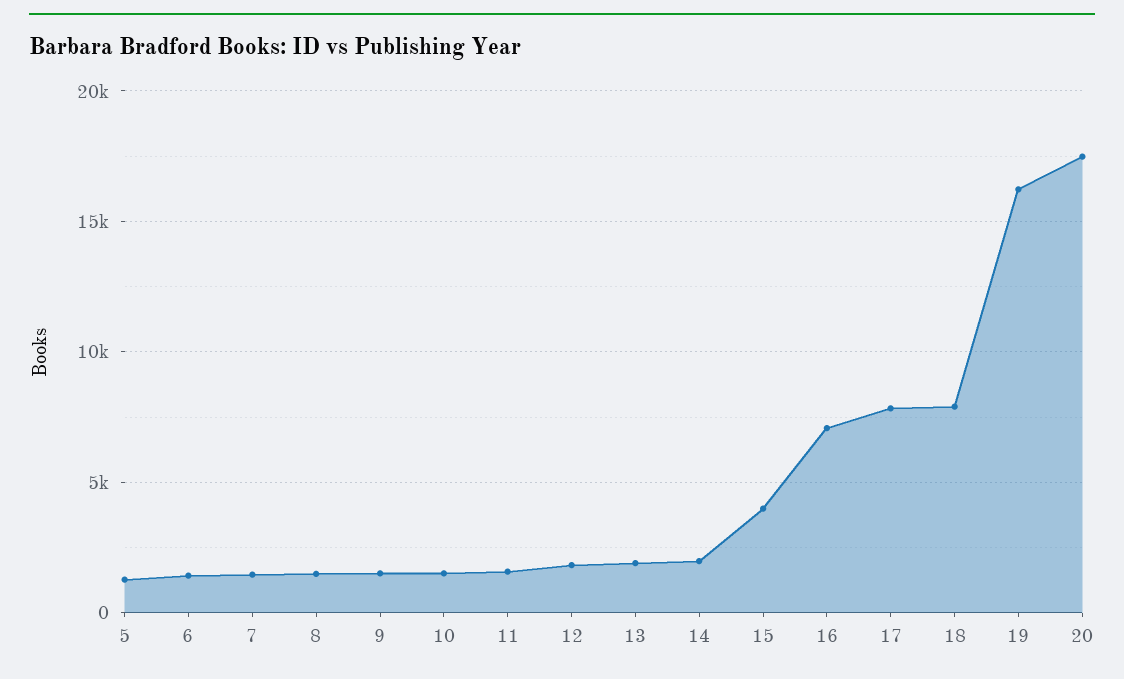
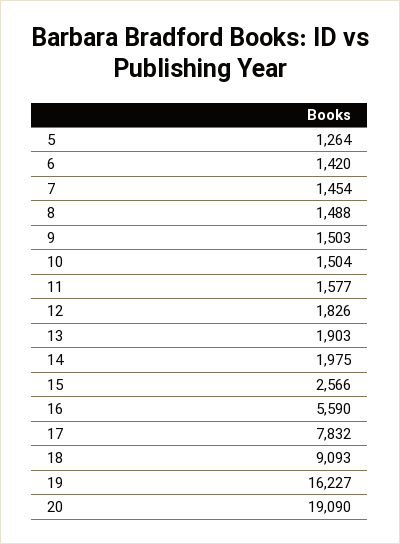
15: 4000 -> 2566
16: 7000 -> 5590
18: 8000 -> 9093
20: 17500 -> 19090

